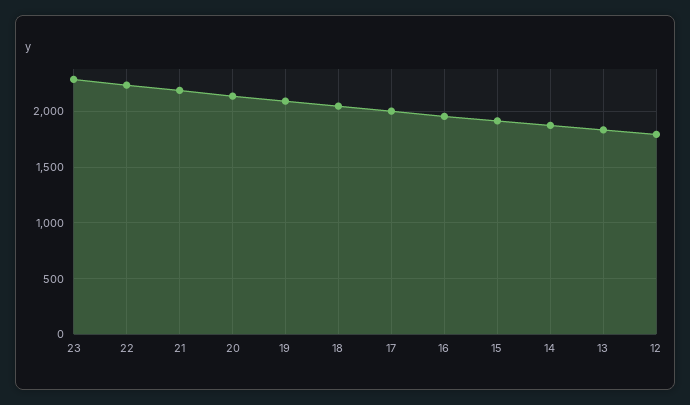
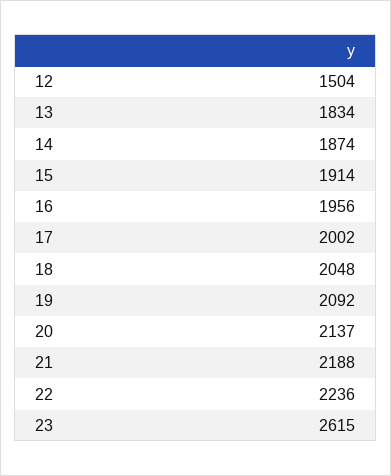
23: 2300 -> 2615
12: 1800 -> 1504

